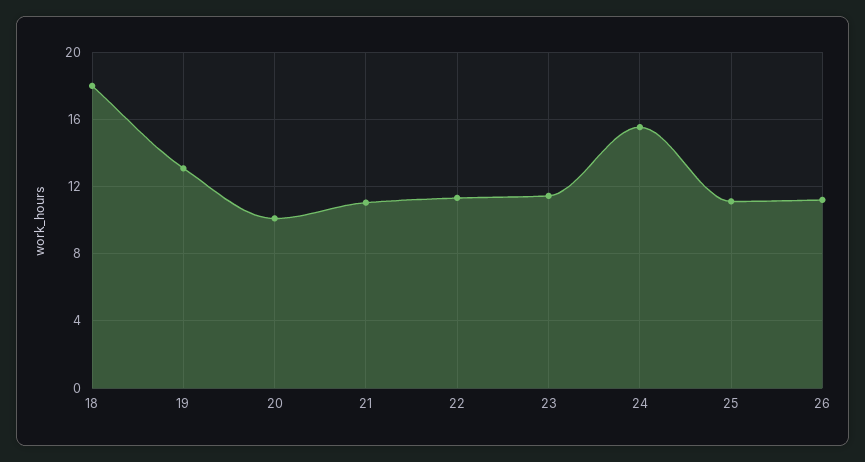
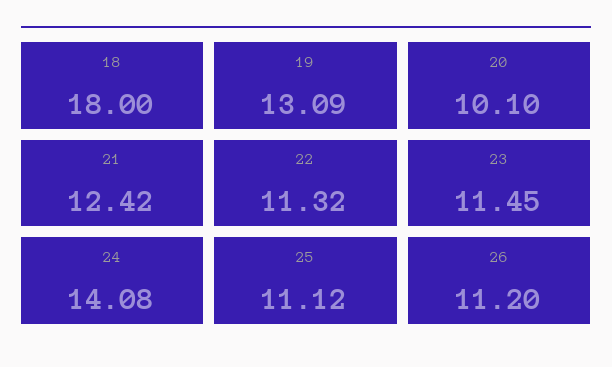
21: 11 -> 12.42
24: 15.5 -> 14.08

